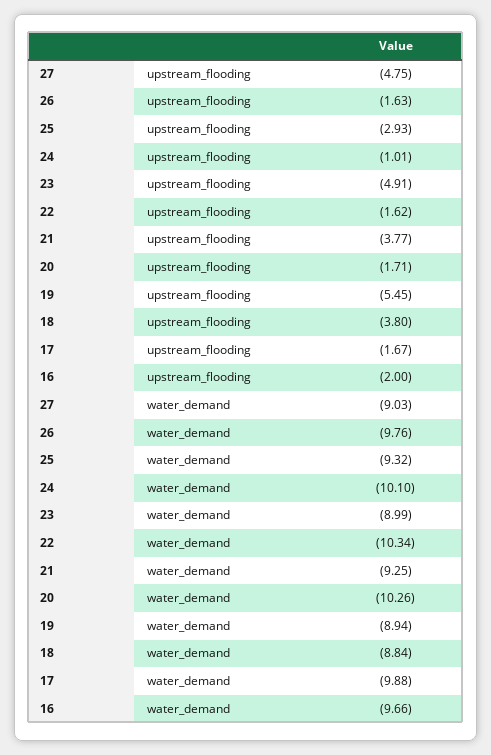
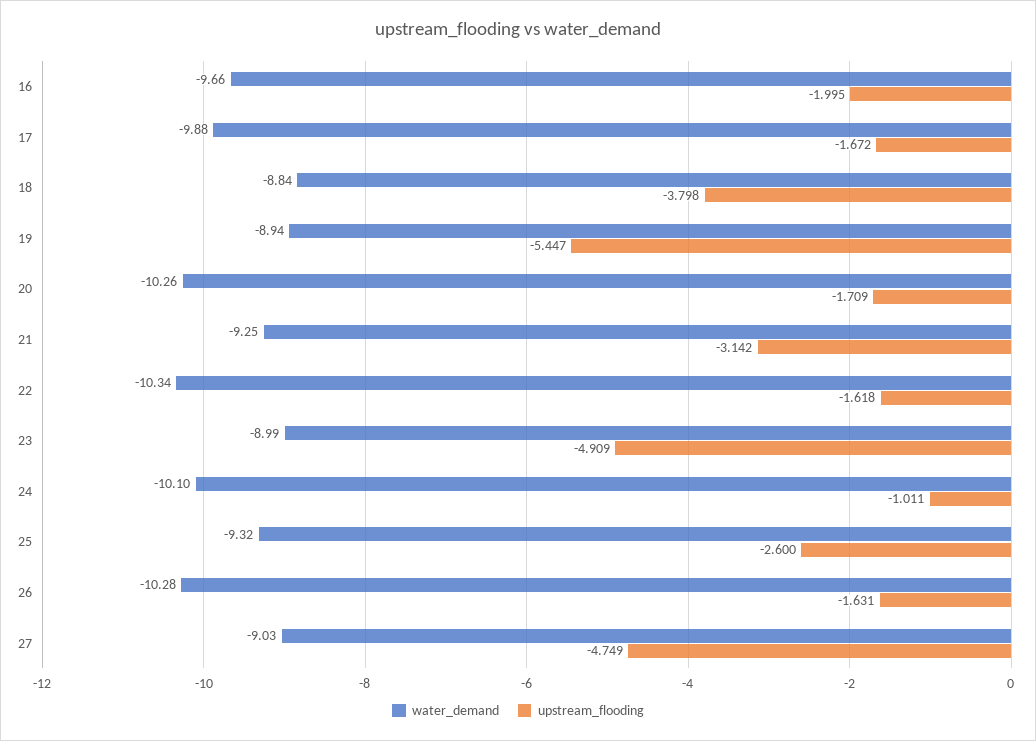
upstream_flooding, 25: -2.93 -> -2.6
upstream_flooding, 21: -3.77 -> -3.142
water_demand, 26: -9.76 -> -10.28

